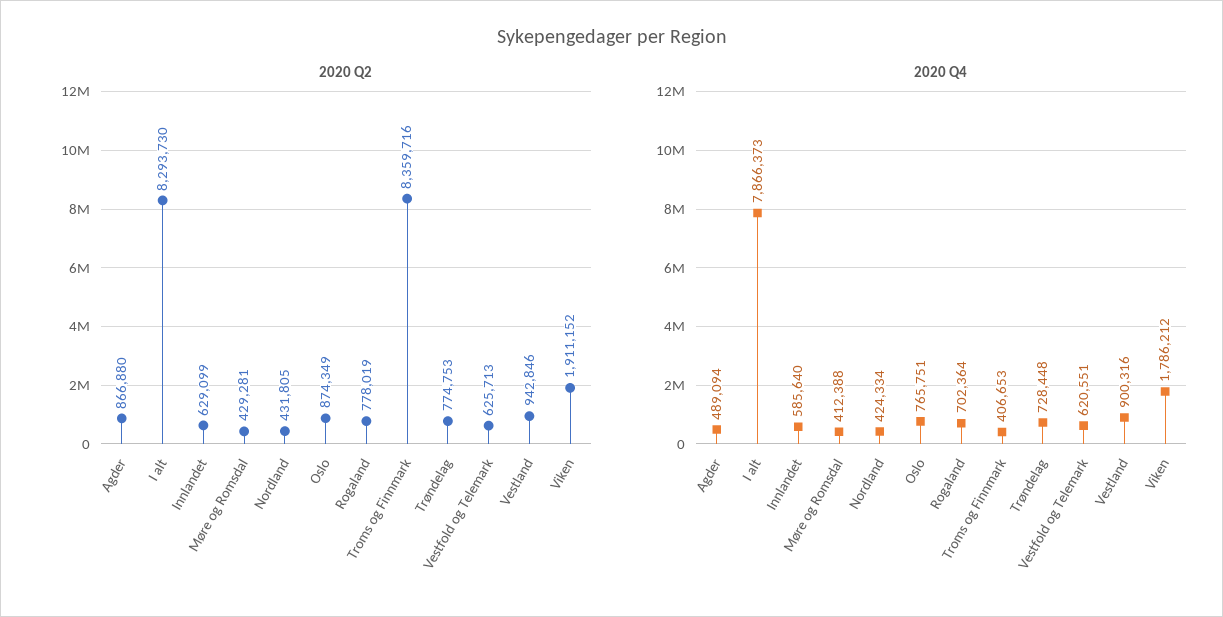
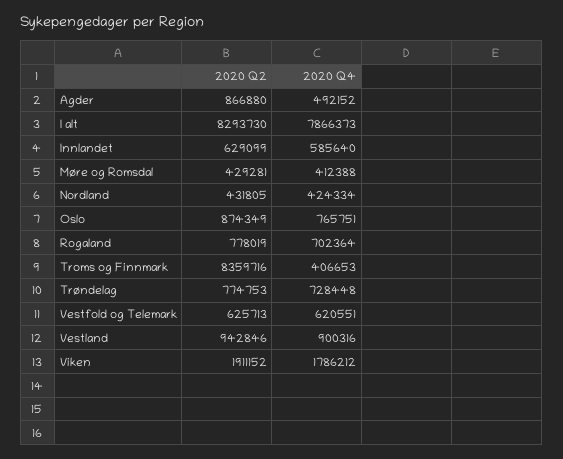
2020 Q4, Agder: 489094 -> 492152

